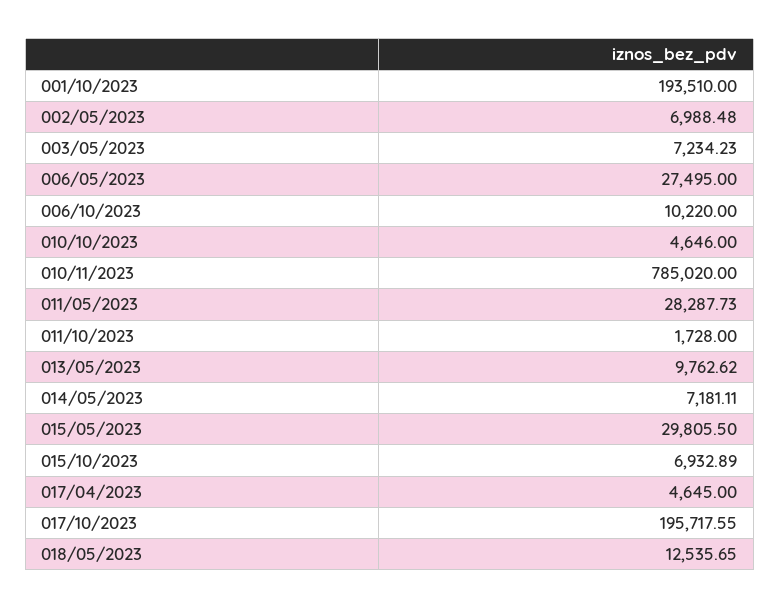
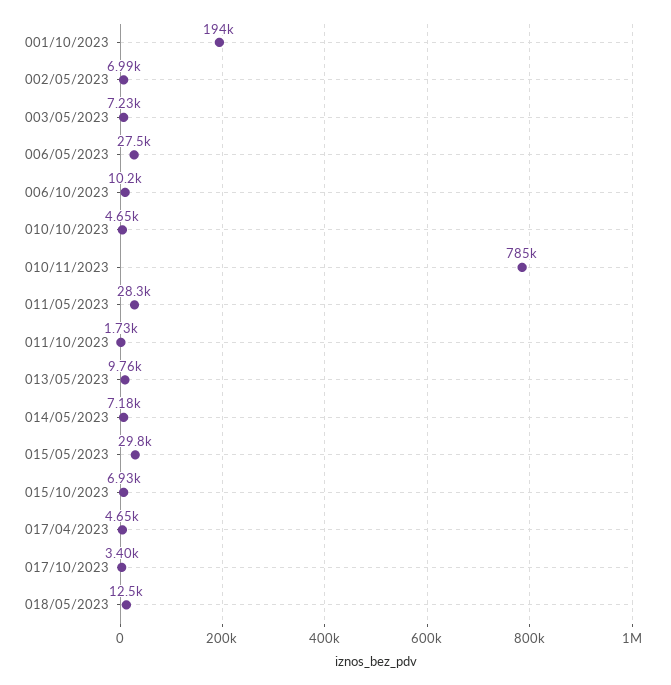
017/10/2023: 195717.55 -> 3400

